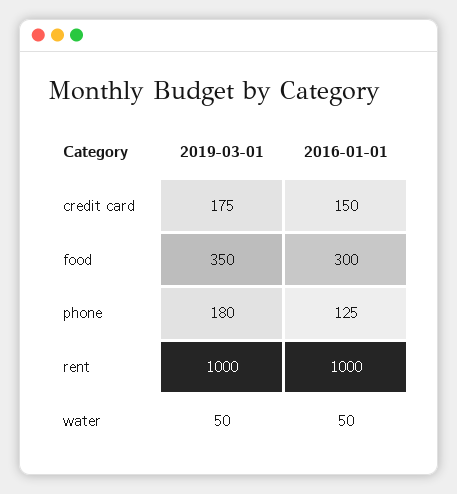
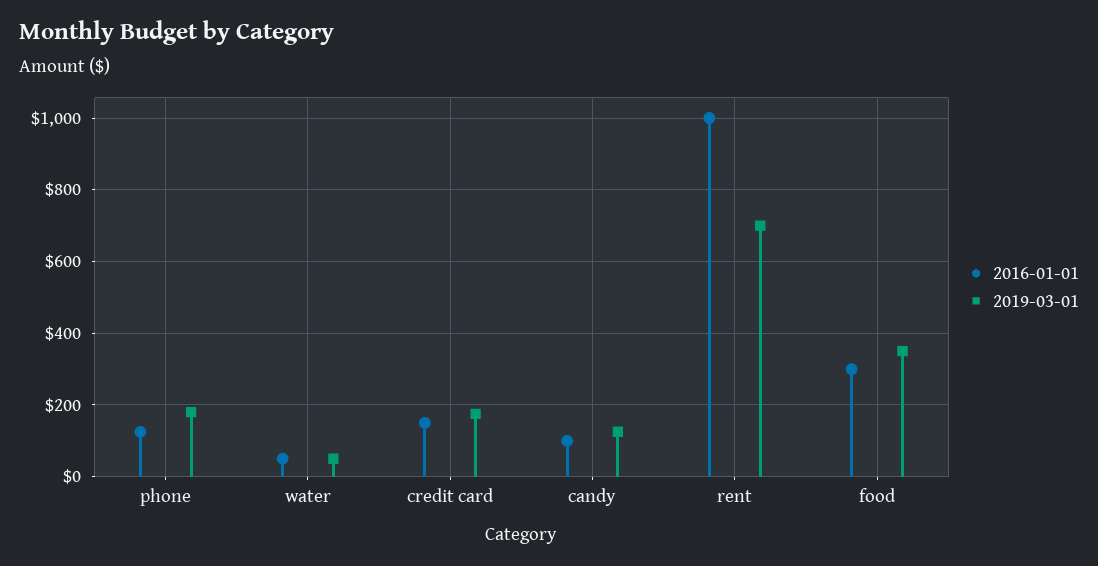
2019-03-01, rent: 1000 -> 700
2016-01-01, candy: none -> 100
2019-03-01, candy: none -> 120

